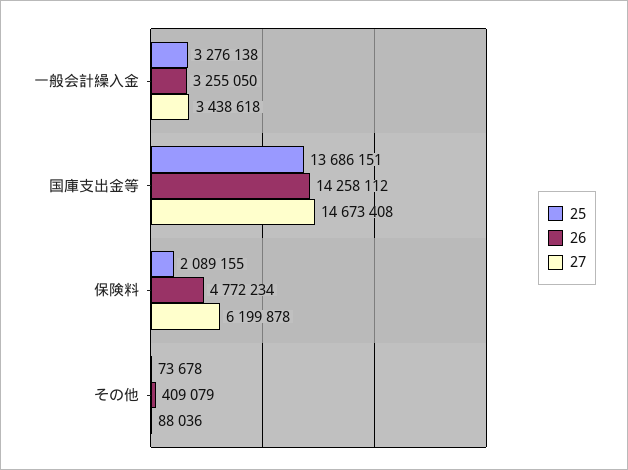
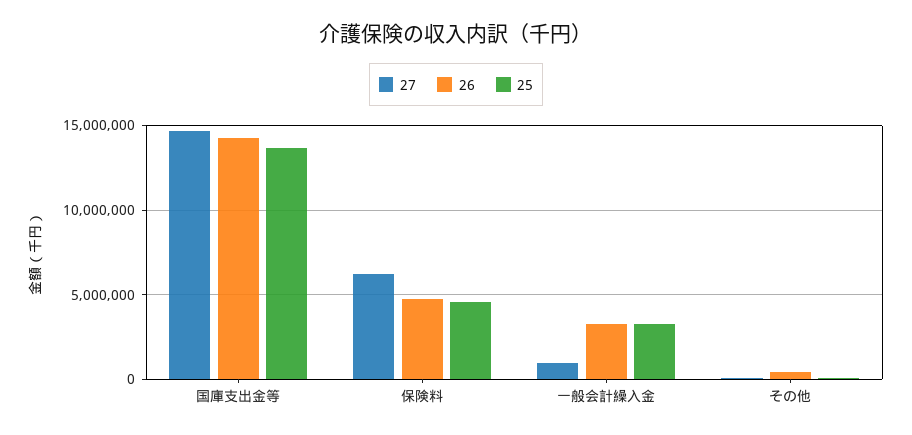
27, 一般会計繰入金: 3438618 -> 1000000
25, 保険料: 2089155 -> 4500000

